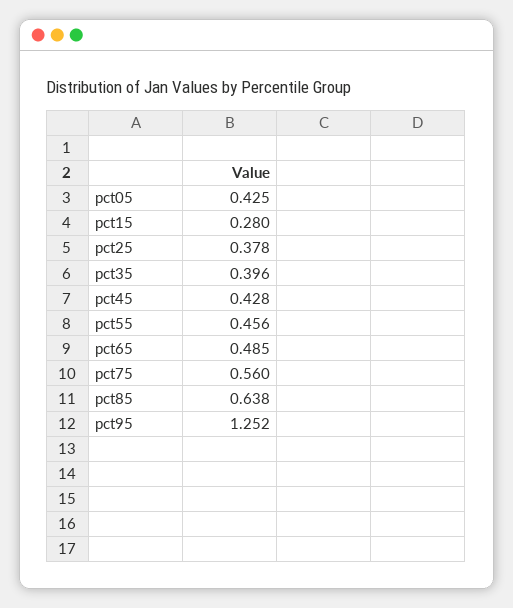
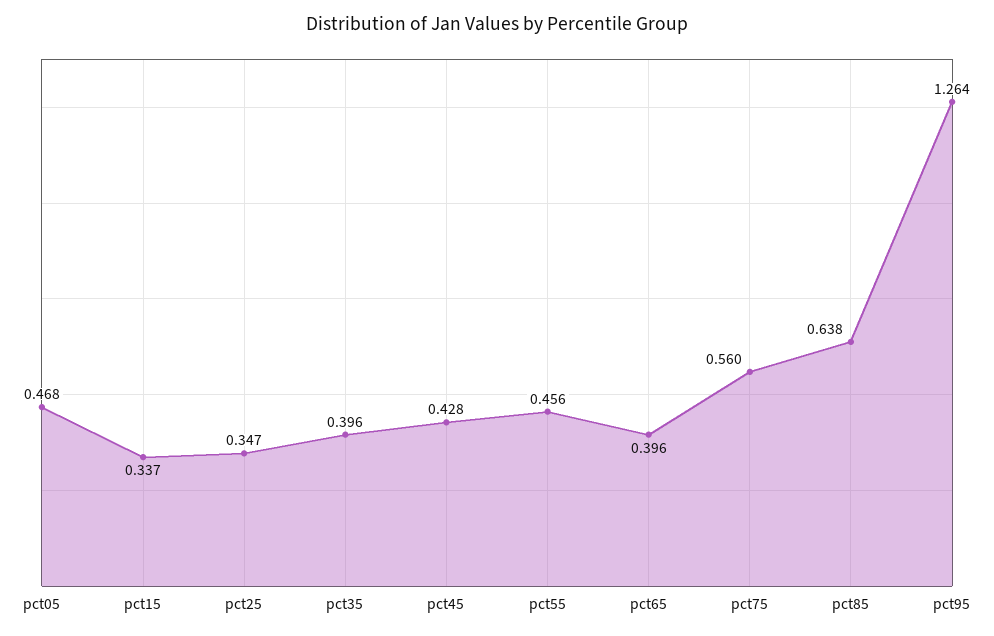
pct05: 0.425 -> 0.468
pct15: 0.28 -> 0.337
pct25: 0.378 -> 0.347
pct65: 0.485 -> 0.396
pct95: 1.252 -> 1.264

